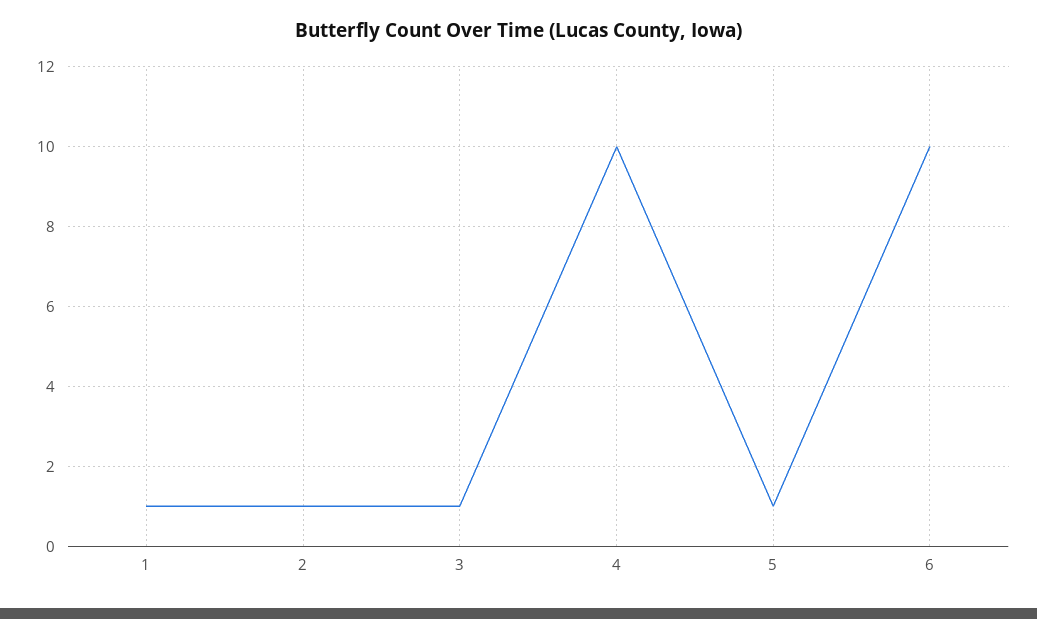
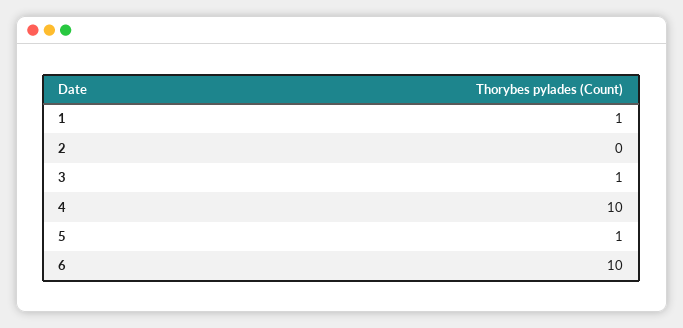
2: 1 -> 0

